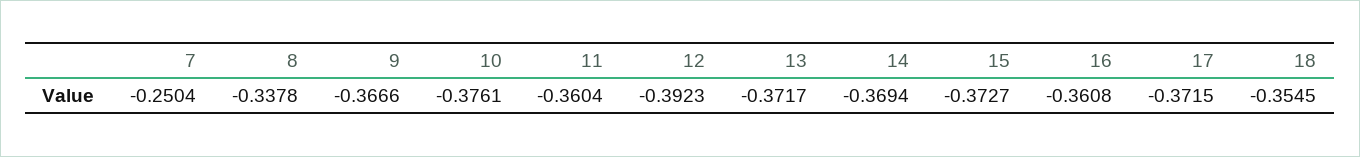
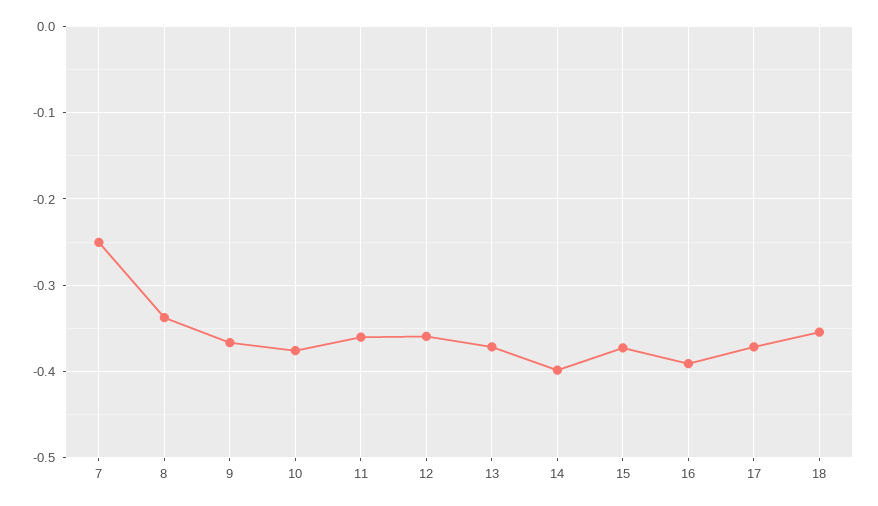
12: -0.3923 -> -0.36
14: -0.3694 -> -0.4
16: -0.3608 -> -0.39

